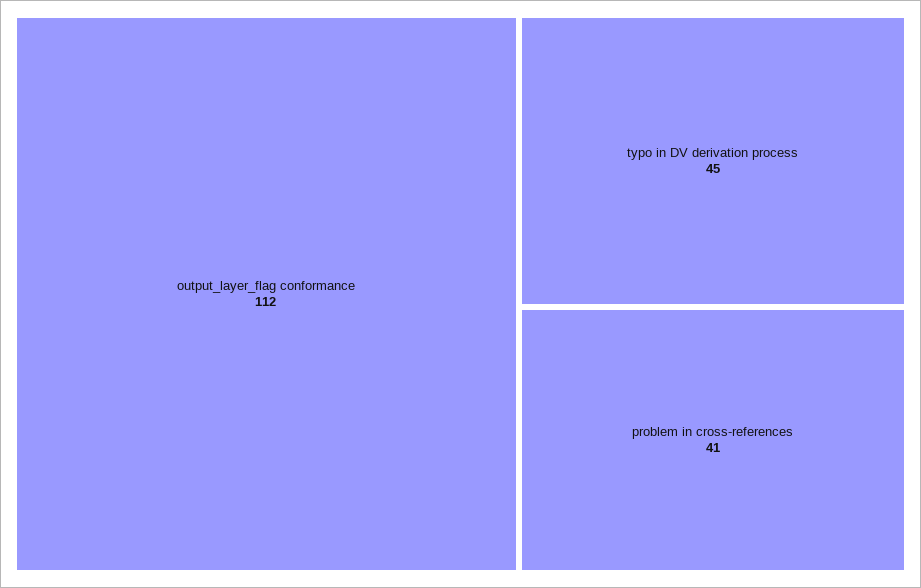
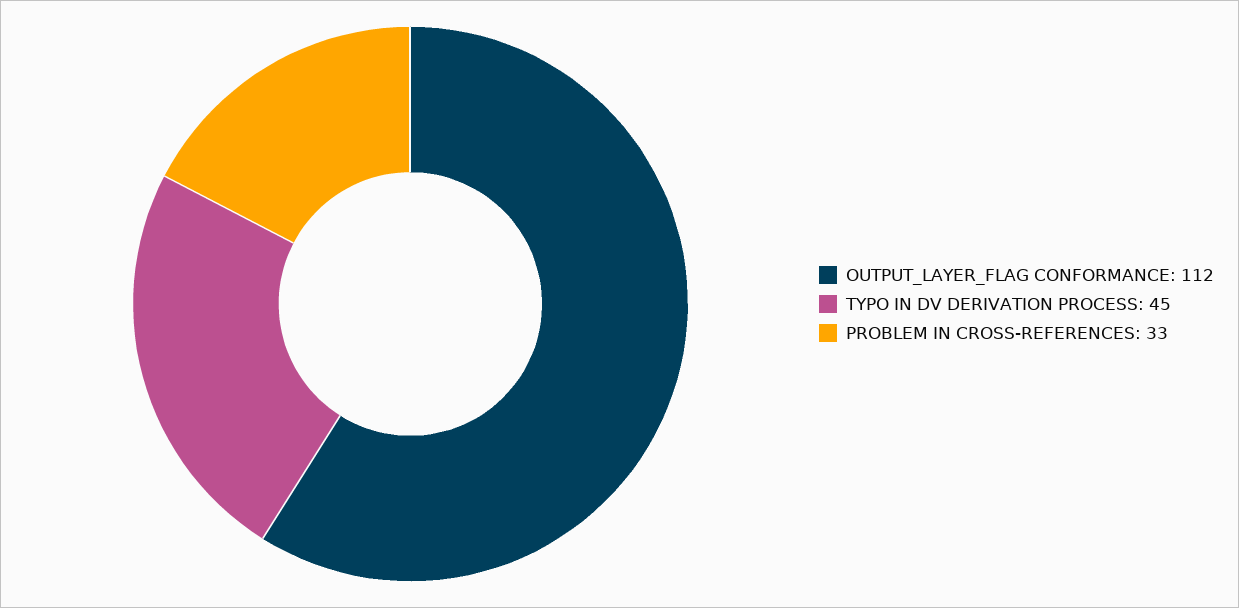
problem in cross-references: 41 -> 33

